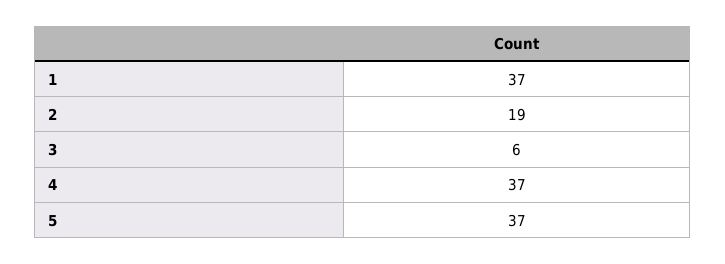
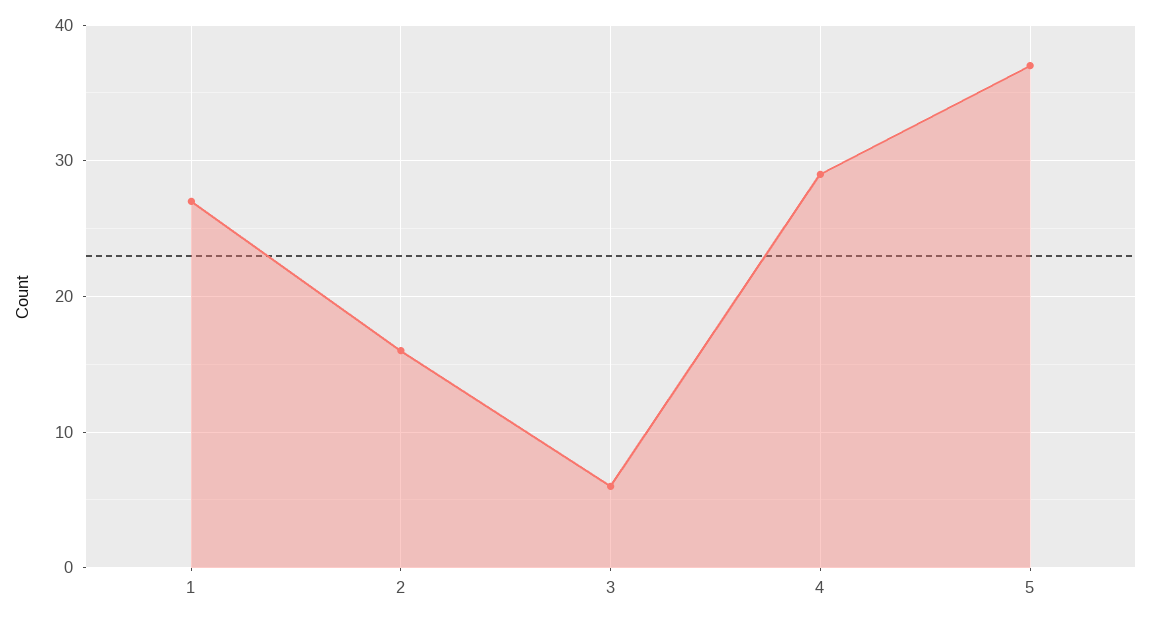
1: 37 -> 27
2: 19 -> 16
4: 37 -> 29

